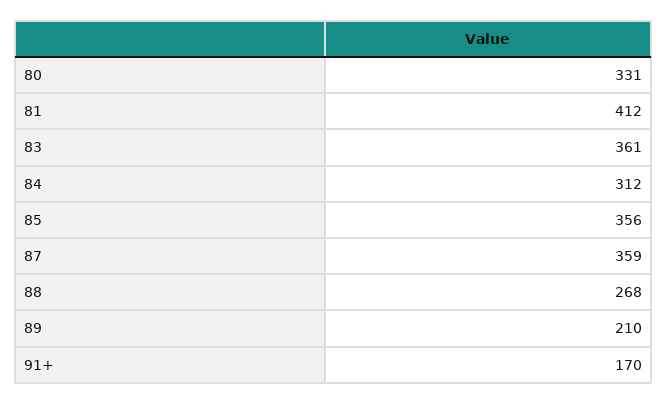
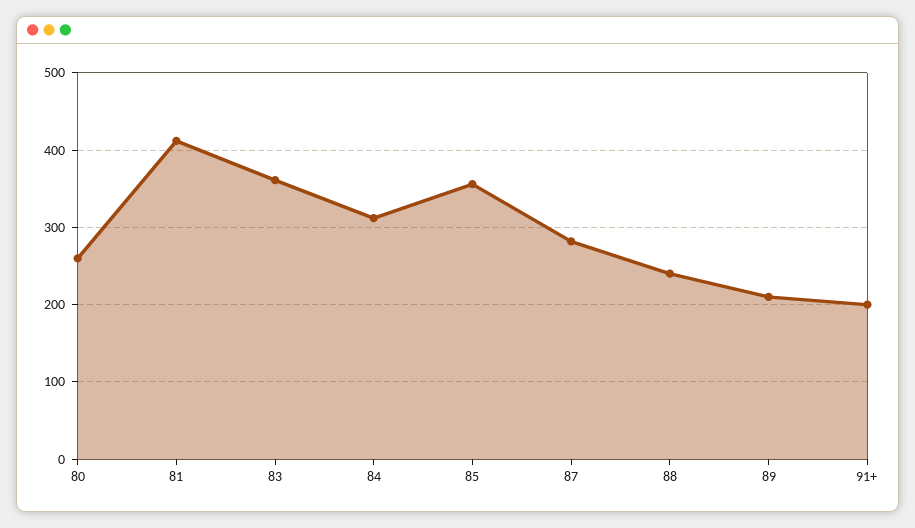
80: 331 -> 260
87: 359 -> 280
88: 268 -> 240
91+: 170 -> 200

